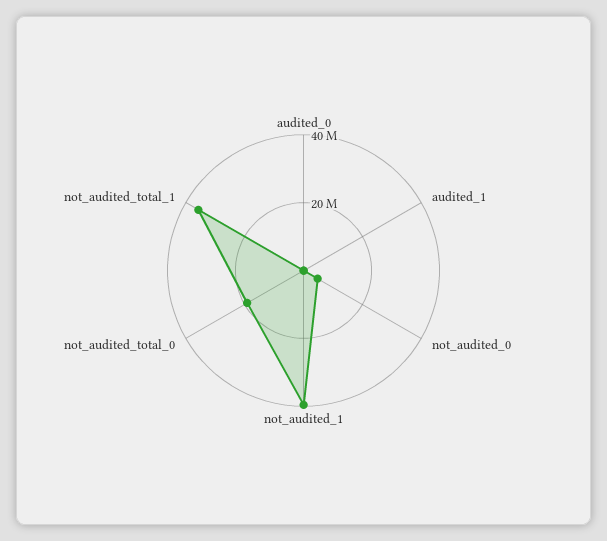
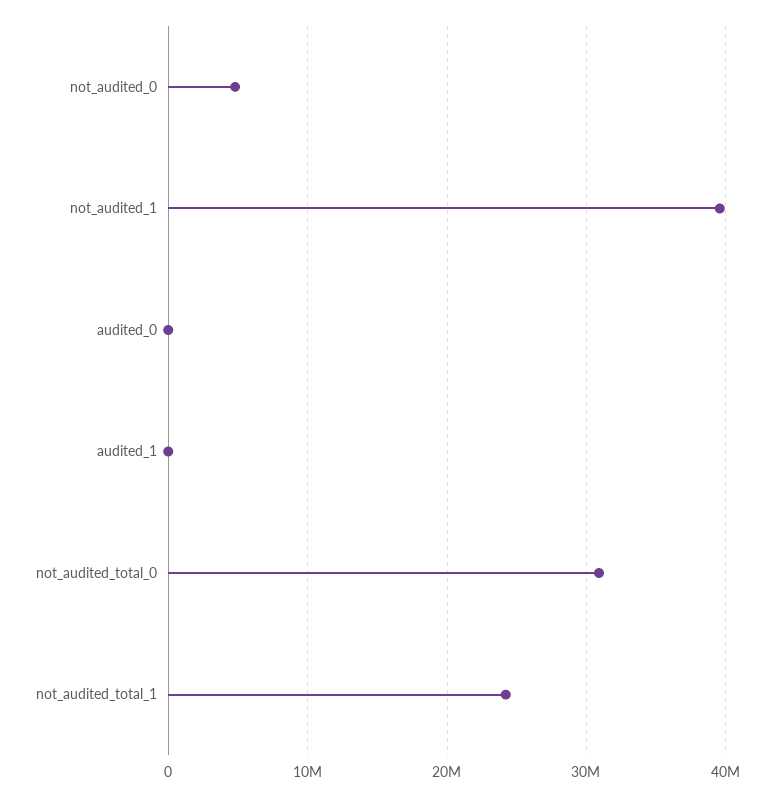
not_audited_total_0: 20000000 -> 31000000
not_audited_total_1: 35000000 -> 24000000

